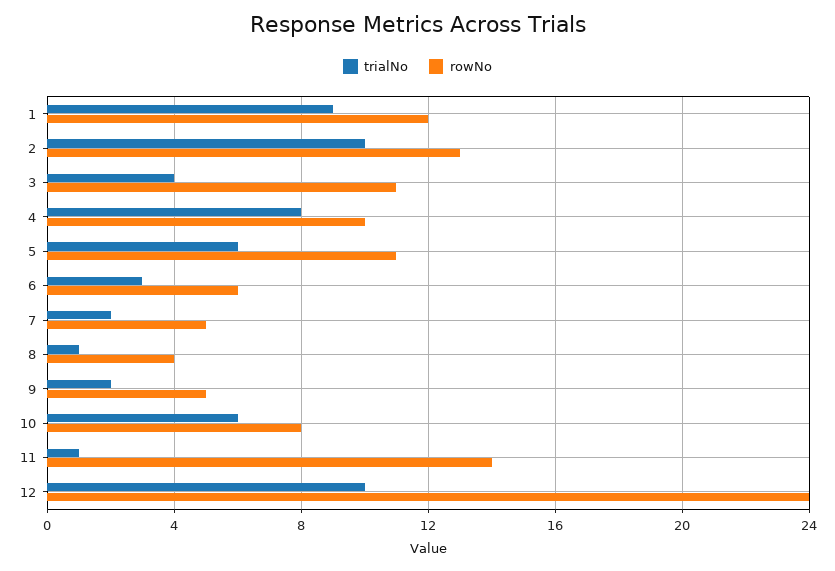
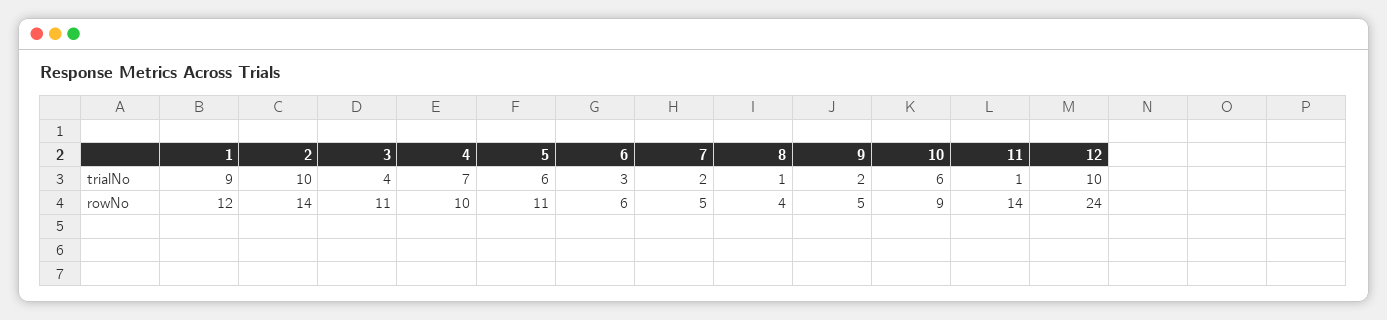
rowNo, 2: 13 -> 14
trialNo, 4: 8 -> 7
rowNo, 10: 8 -> 9

